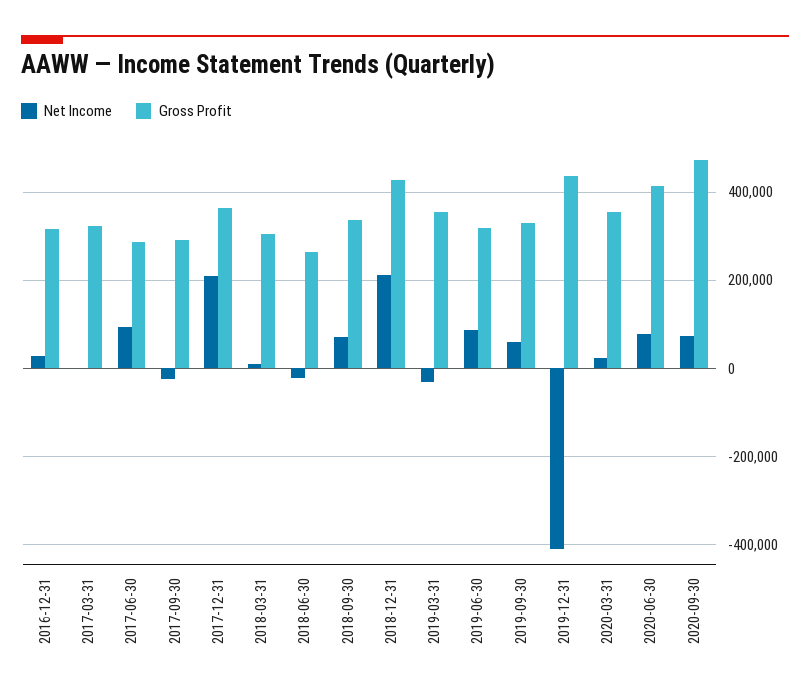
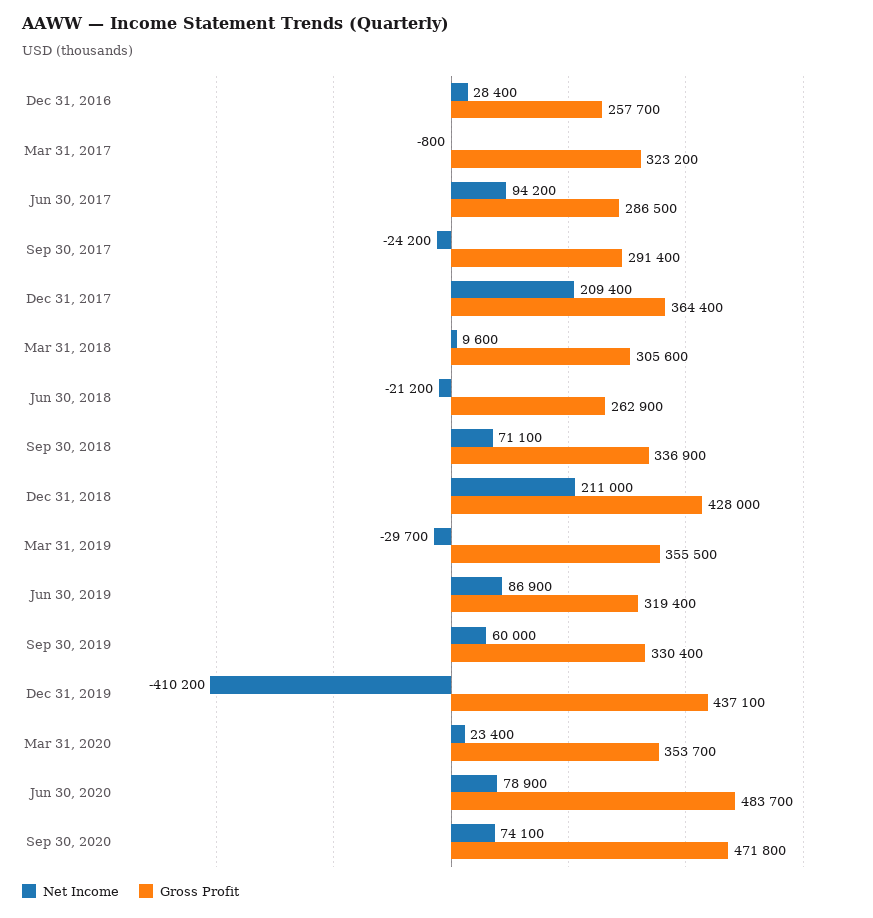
Gross Profit, 2016-12-31: 320000 -> 257700
Gross Profit, 2020-06-30: 420000 -> 483700

